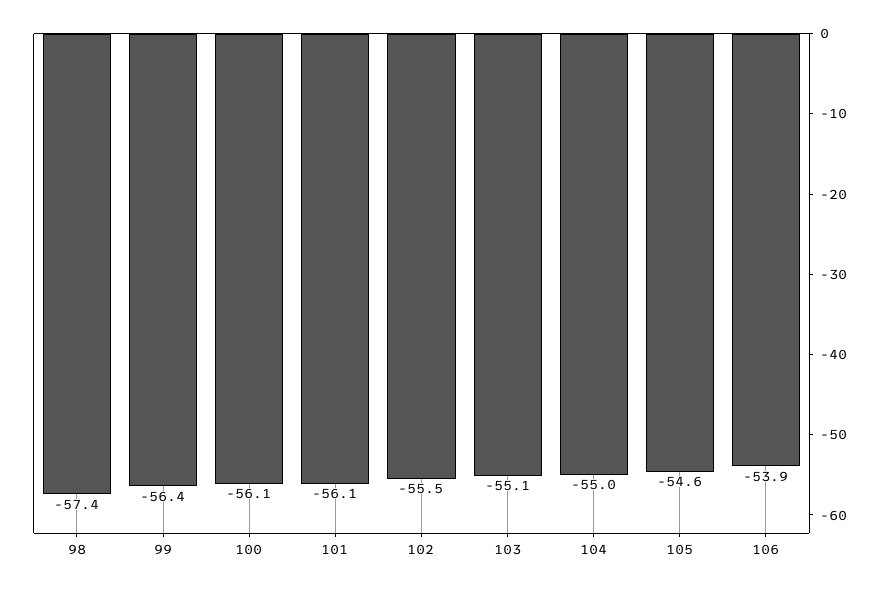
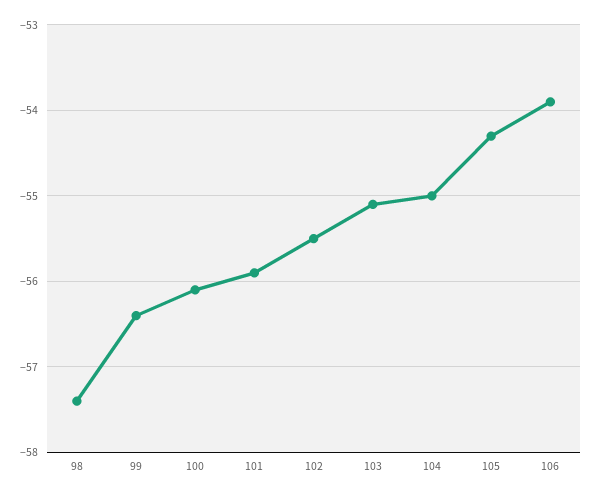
101: -56.1 -> -55.9
105: -54.6 -> -54.3

